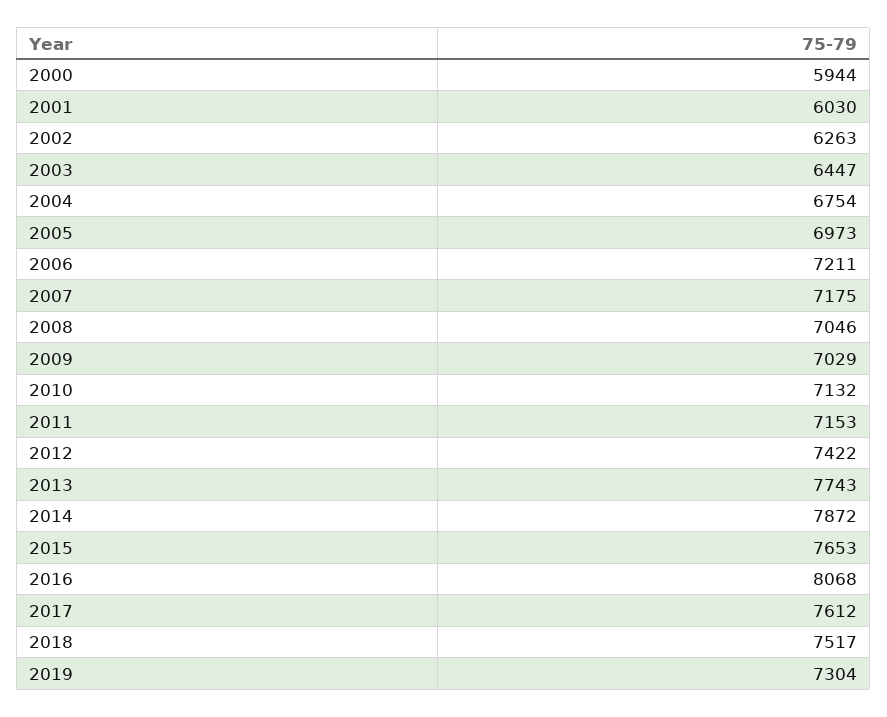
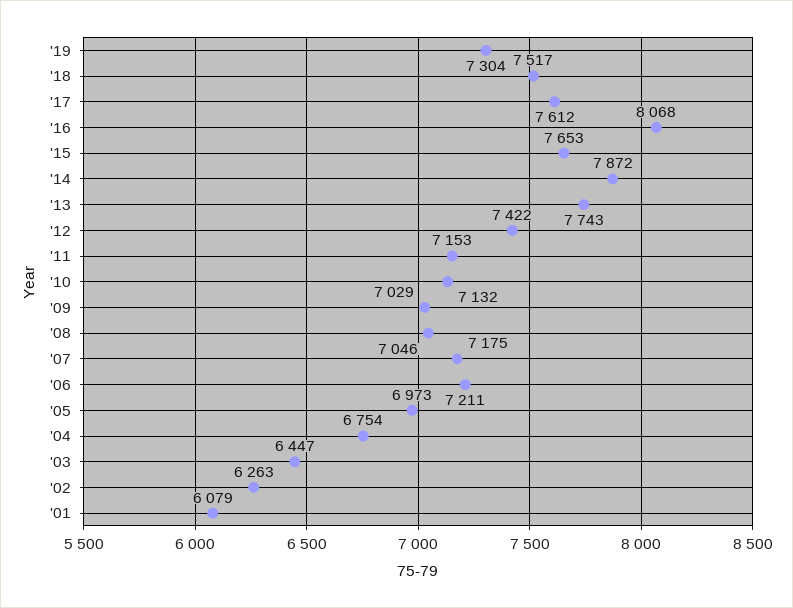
2000: 5944 -> none
2001: 6030 -> 6079

